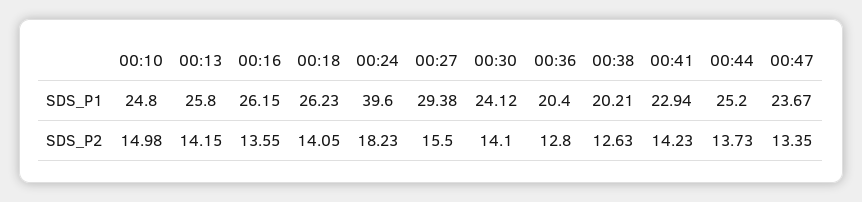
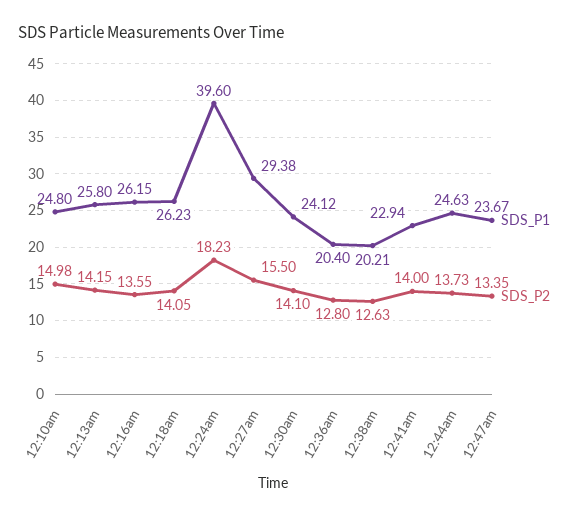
SDS_P1, 00:44: 25.2 -> 24.63
SDS_P2, 00:41: 14.23 -> 14

